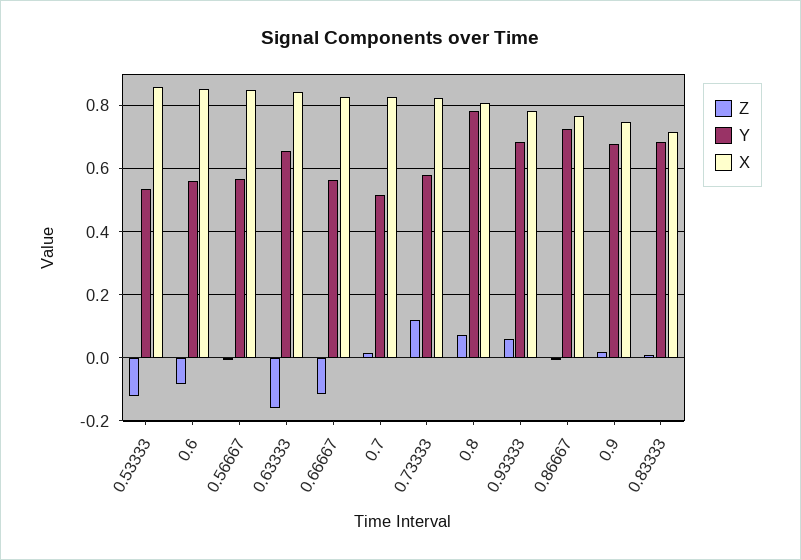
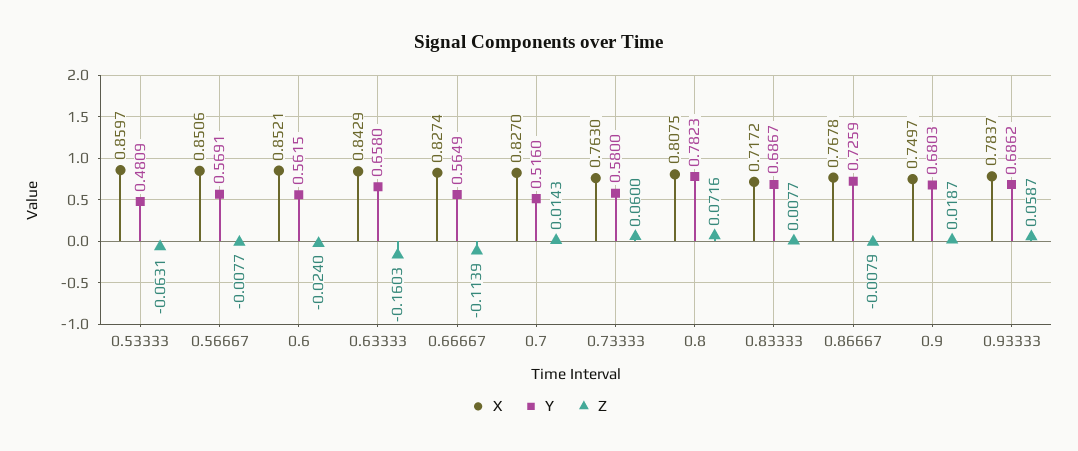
Z, 0.53333: -0.12 -> -0.0631
Y, 0.53333: 0.54 -> 0.4809
Z, 0.6: -0.08 -> -0.024
Z, 0.73333: 0.12 -> 0.06
X, 0.73333: 0.82 -> 0.763

